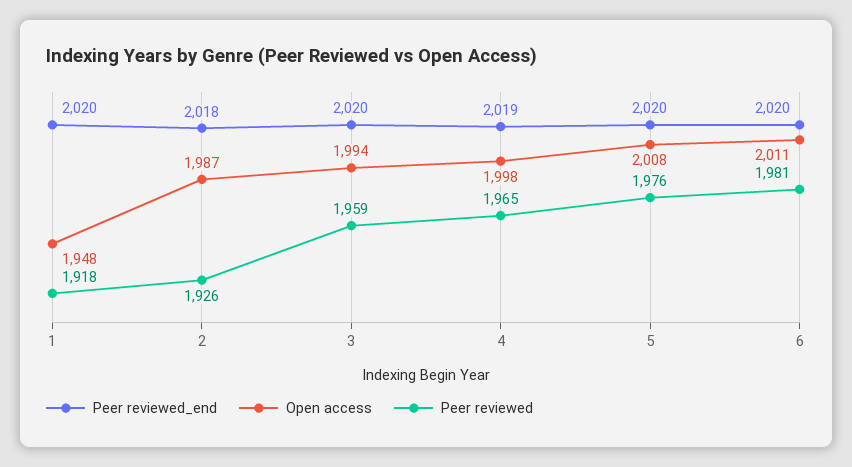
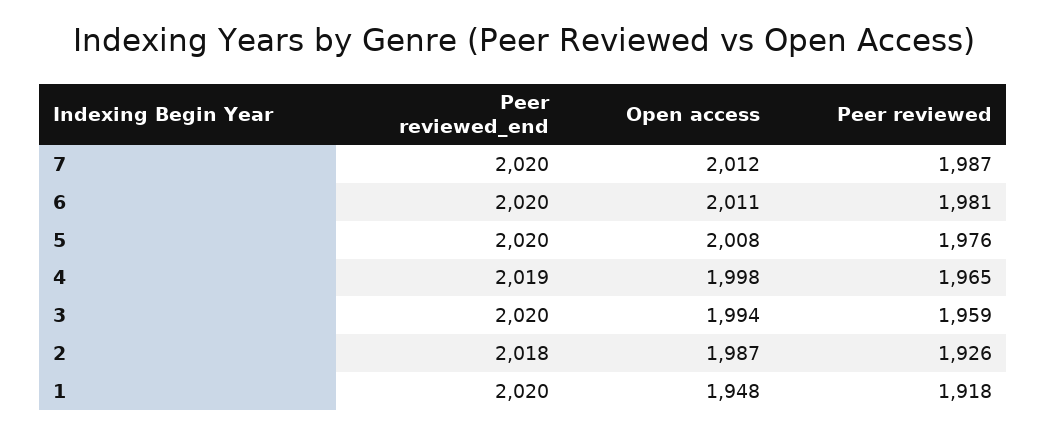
Peer reviewed_end, 7: none -> 2020
Open access, 7: none -> 2012
Peer reviewed, 7: none -> 1987

